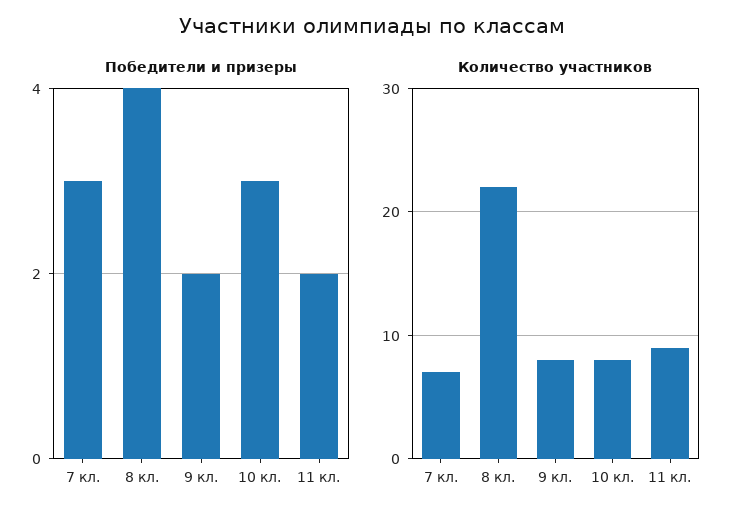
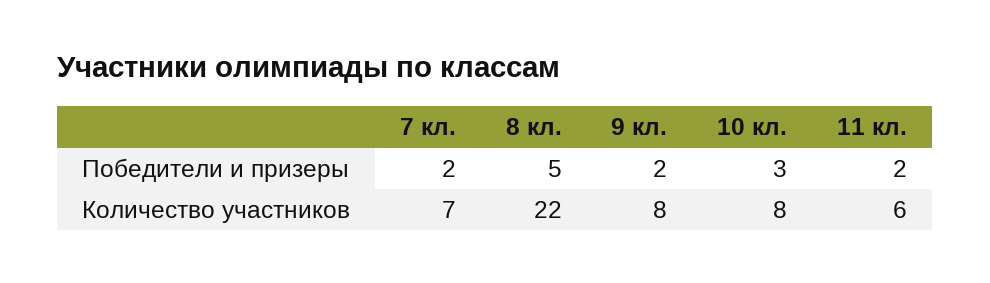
Победители и призеры, 7 кл.: 3 -> 2
Победители и призеры, 8 кл.: 4 -> 5
Количество участников, 11 кл.: 9 -> 6

